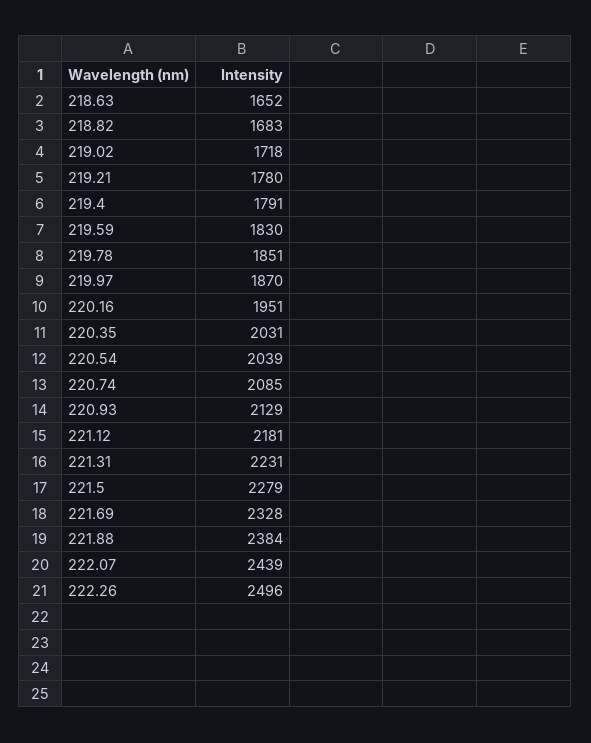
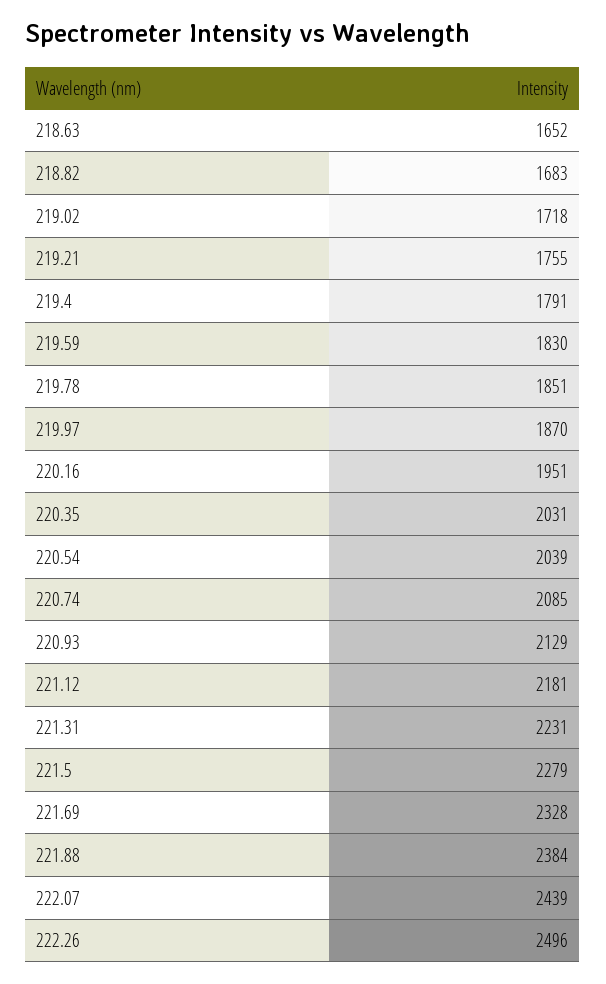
219.21: 1780 -> 1755

